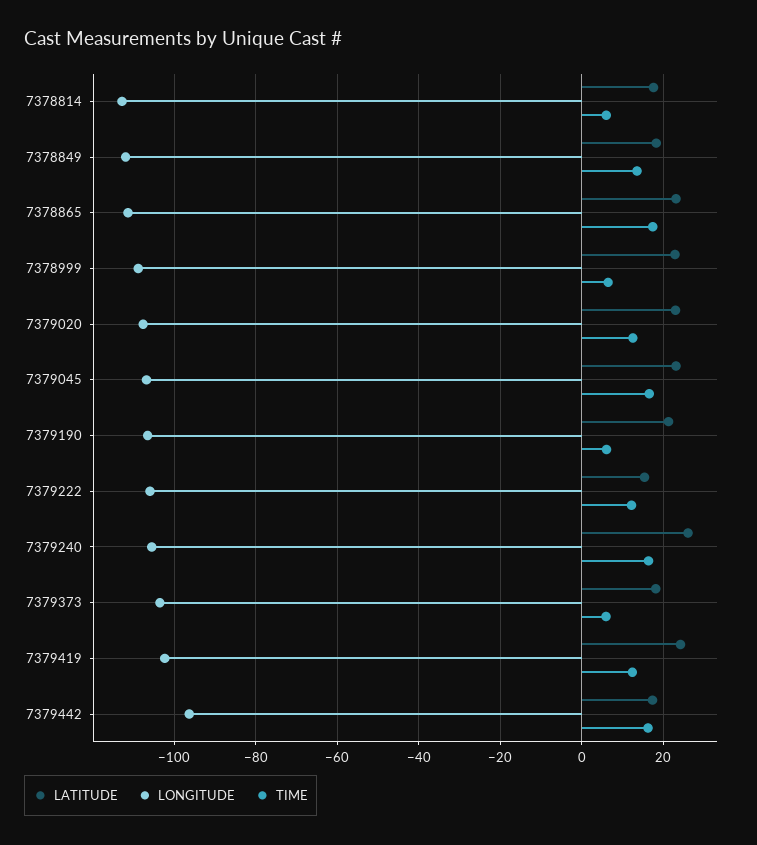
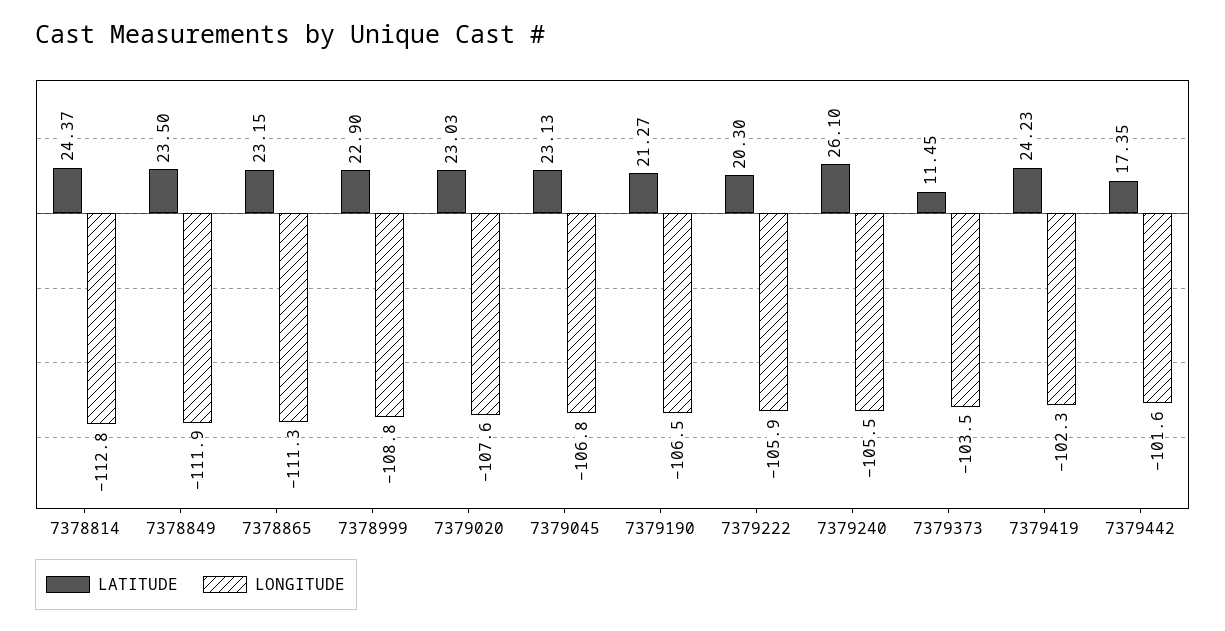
LATITUDE, 7378814: 18 -> 24.37
TIME, 7378814: 6 -> none
LATITUDE, 7378849: 18 -> 23.5
TIME, 7378849: 14 -> none
TIME, 7378865: 18 -> none
TIME, 7378999: 6 -> none
TIME, 7379020: 12 -> none
TIME, 7379045: 16 -> none
TIME, 7379190: 6 -> none
LATITUDE, 7379222: 16 -> 20.3
TIME, 7379222: 12 -> none
TIME, 7379240: 16 -> none
LATITUDE, 7379373: 18 -> 11.45
TIME, 7379373: 6 -> none
TIME, 7379419: 12 -> none
LONGITUDE, 7379442: -96 -> -101.6
TIME, 7379442: 16 -> none

